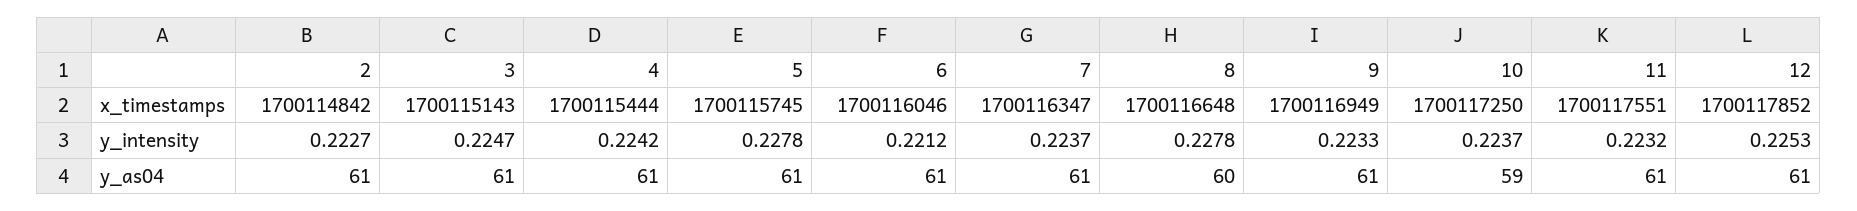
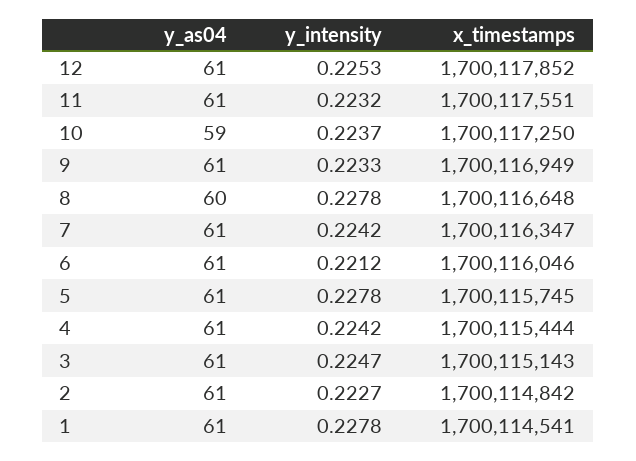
7, y_intensity: 0.2237 -> 0.2242
1, y_as04: none -> 61
1, y_intensity: none -> 0.2278
1, x_timestamps: none -> 1700114541

